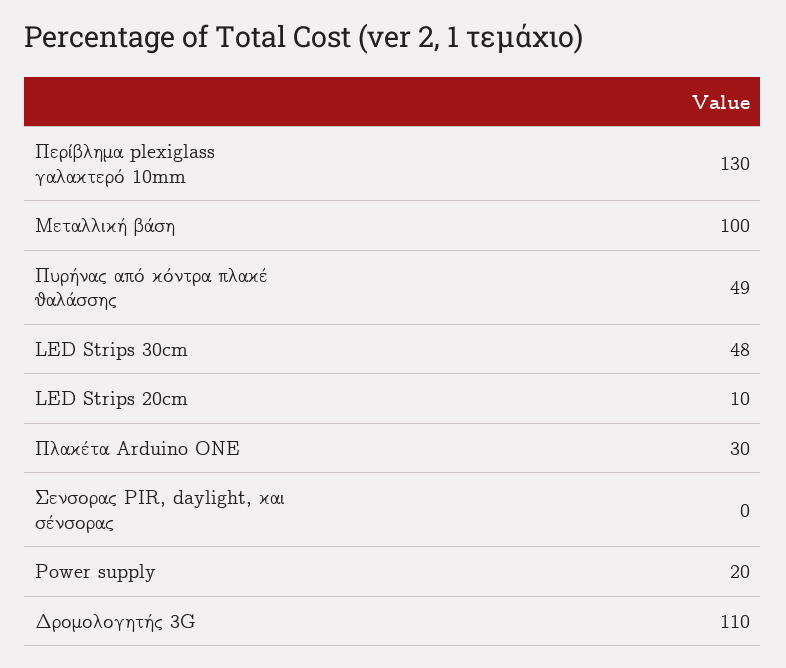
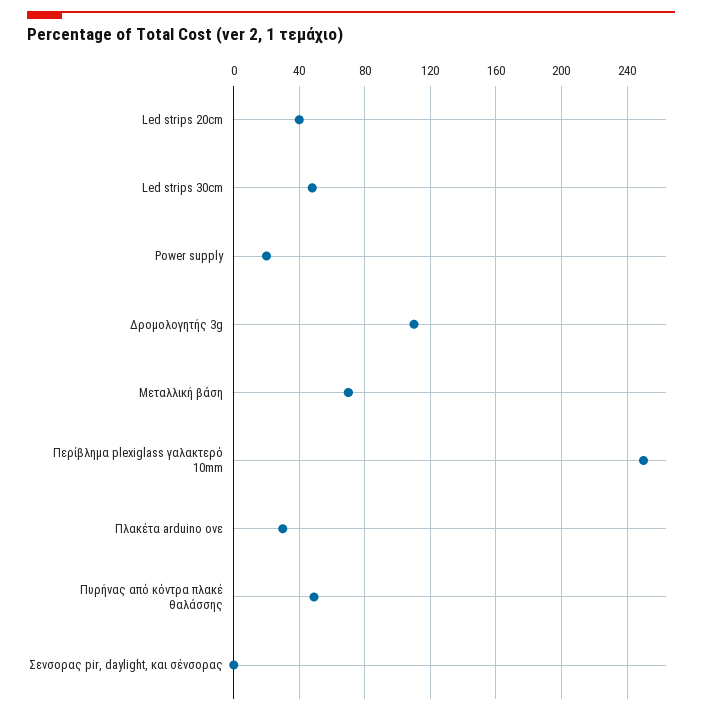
Περίβλημα plexiglass γαλακτερό 10mm: 130 -> 250
Μεταλλική βάση: 100 -> 70
LED Strips 20cm: 10 -> 40

